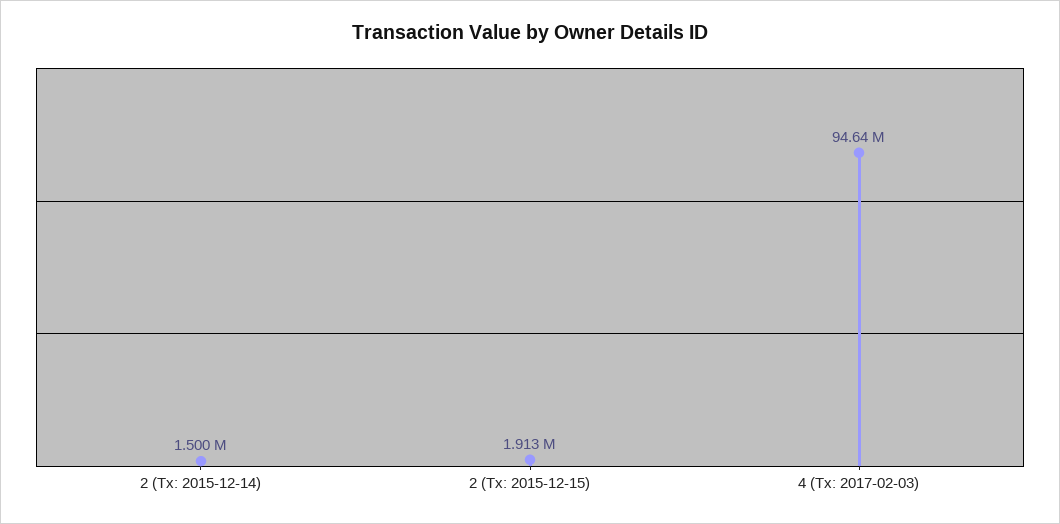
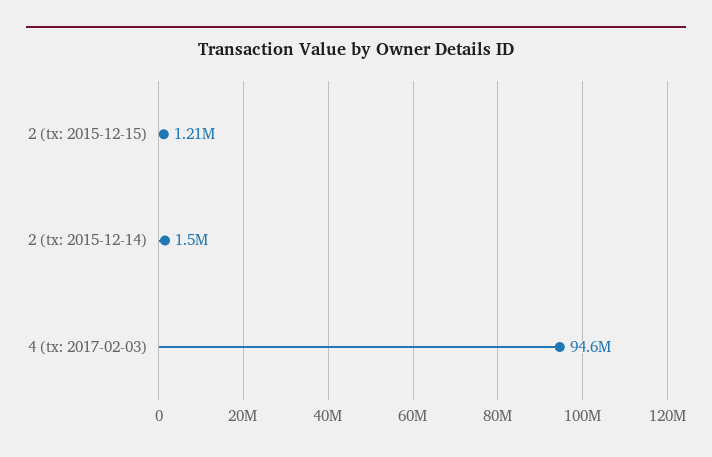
2 (Tx: 2015-12-15): 1913000 -> 1210000

